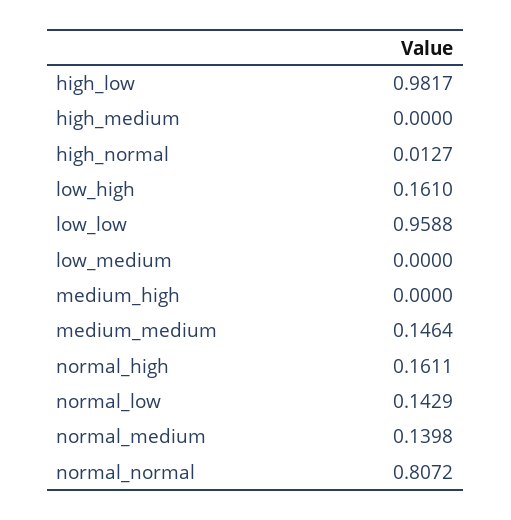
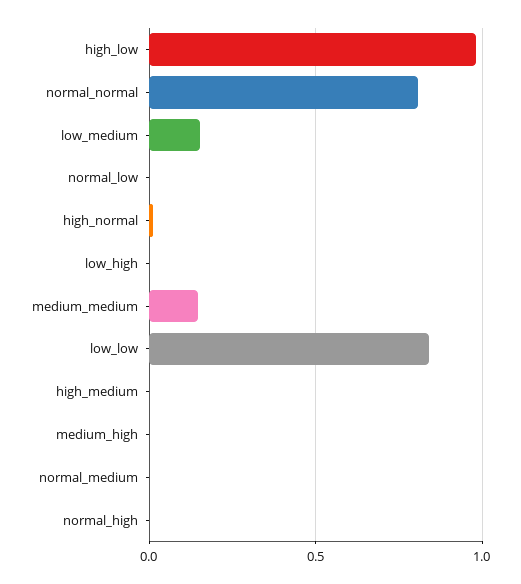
low_high: 0.161 -> 0
low_low: 0.9588 -> 0.85
low_medium: 0 -> 0.15
normal_high: 0.1611 -> 0
normal_low: 0.1429 -> 0
normal_medium: 0.1398 -> 0

